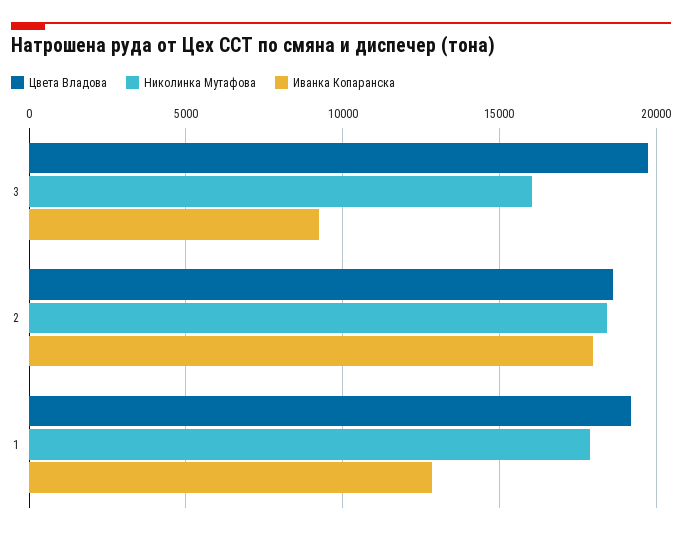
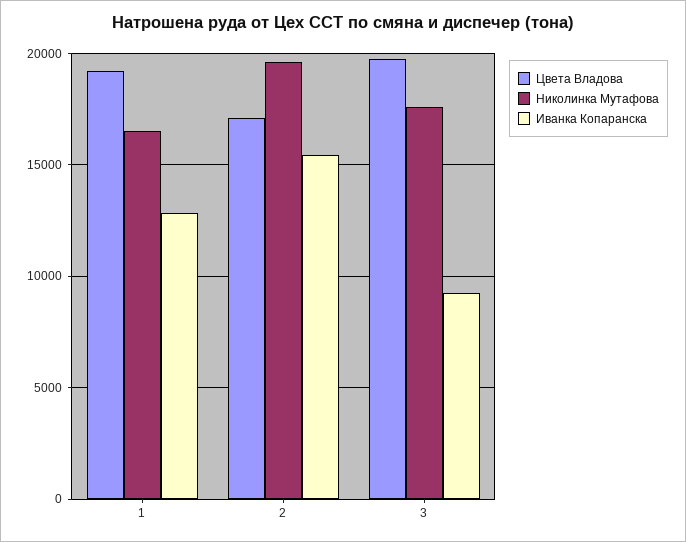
Николинка Мутафова, 3: 16000 -> 17500
Цвета Владова, 2: 18500 -> 17000
Николинка Мутафова, 2: 18500 -> 19500
Иванка Копаранска, 2: 18000 -> 15500
Николинка Мутафова, 1: 18000 -> 16500

